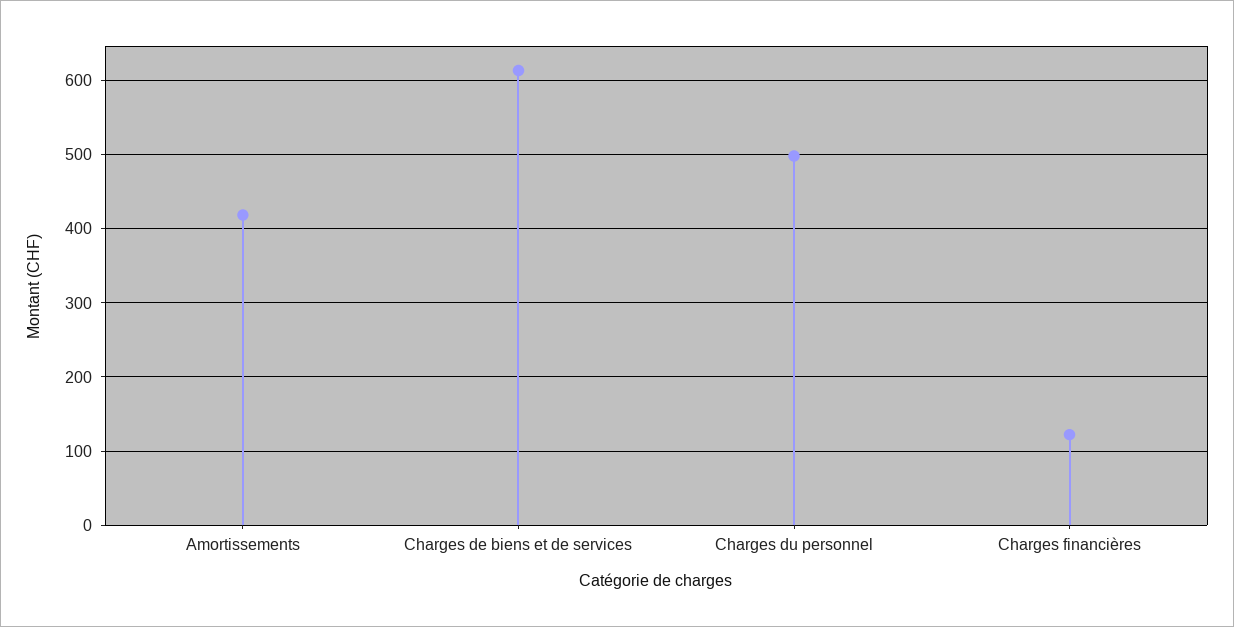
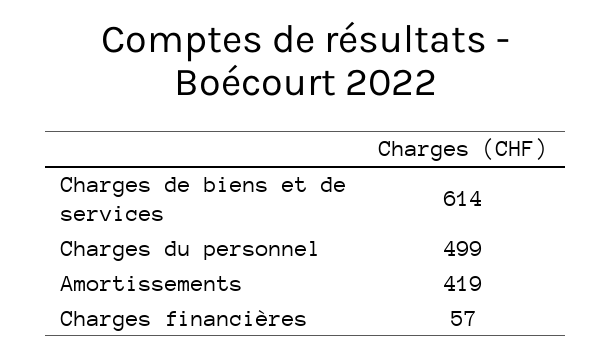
Charges financières: 120 -> 57

